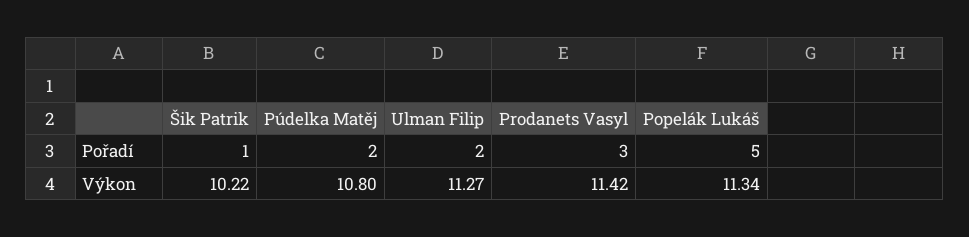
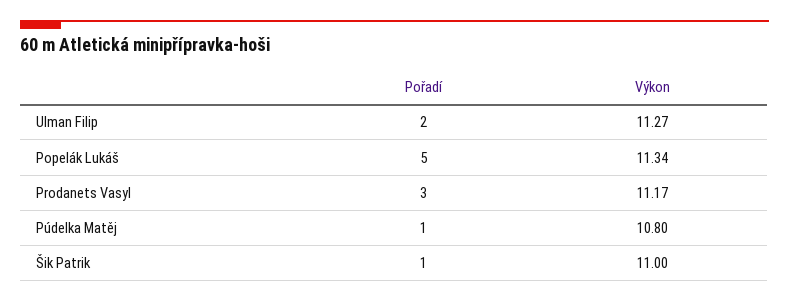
Púdelka Matěj, Pořadí: 2 -> 1
Šik Patrik, Výkon: 10.22 -> 11
Prodanets Vasyl, Výkon: 11.42 -> 11.17

